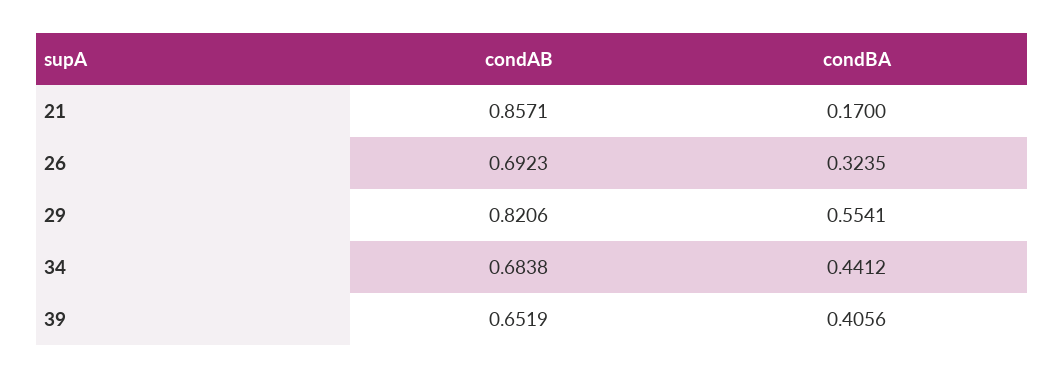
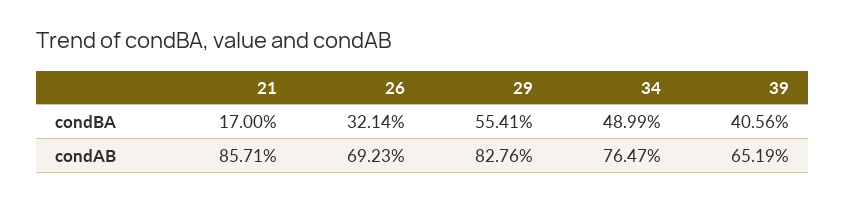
condBA, 26: 0.3235 -> 0.3214
condAB, 29: 0.8206 -> 0.8276
condAB, 34: 0.6838 -> 0.7647
condBA, 34: 0.4412 -> 0.4899

